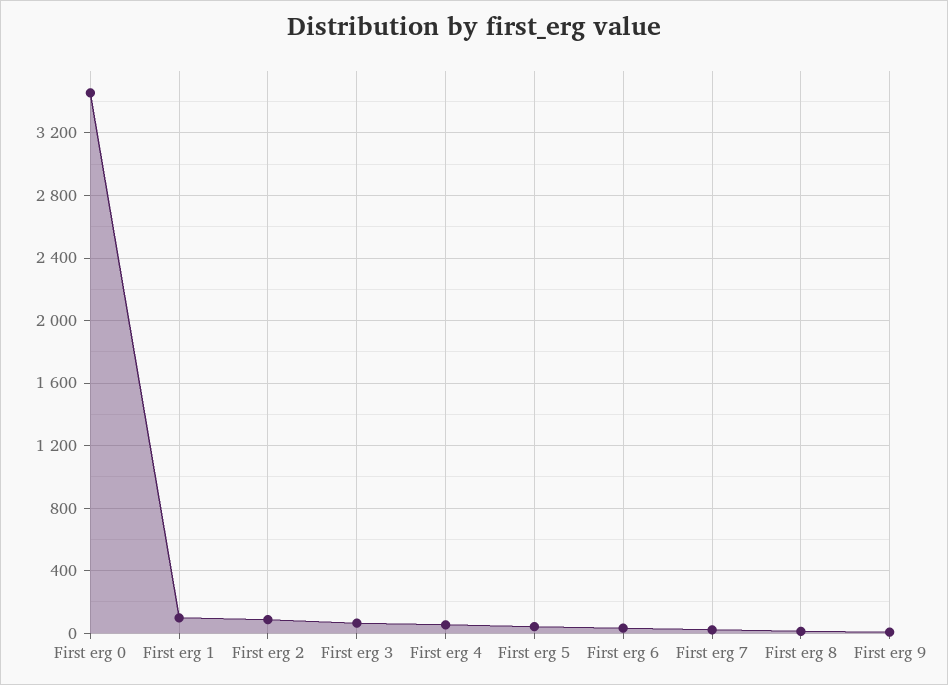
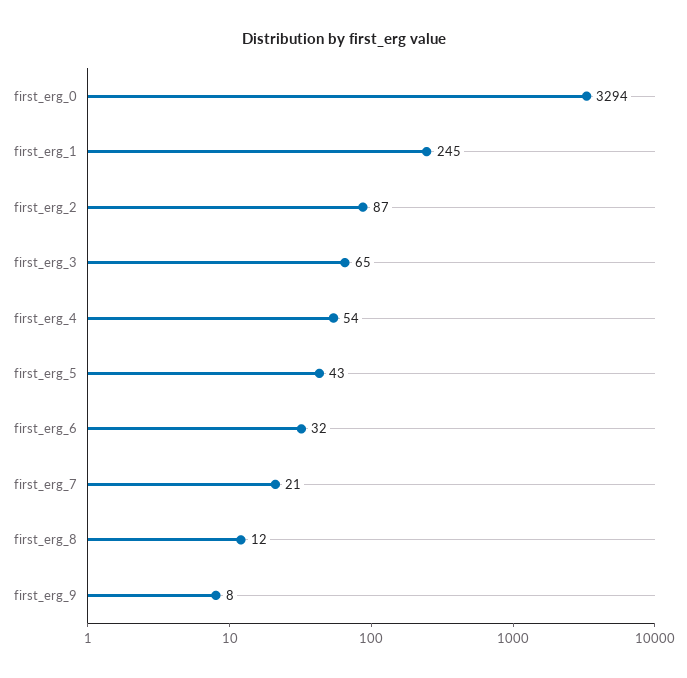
First erg 0: 3450 -> 3294
First erg 1: 100 -> 245

